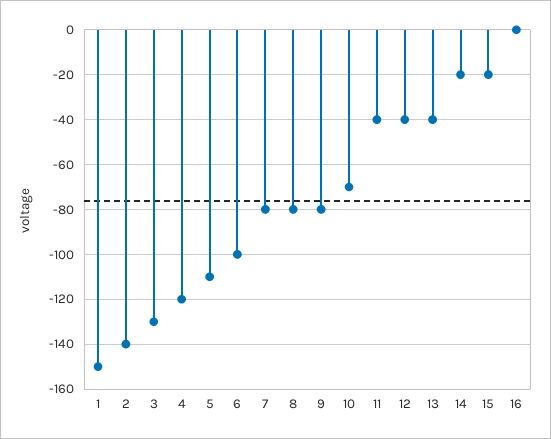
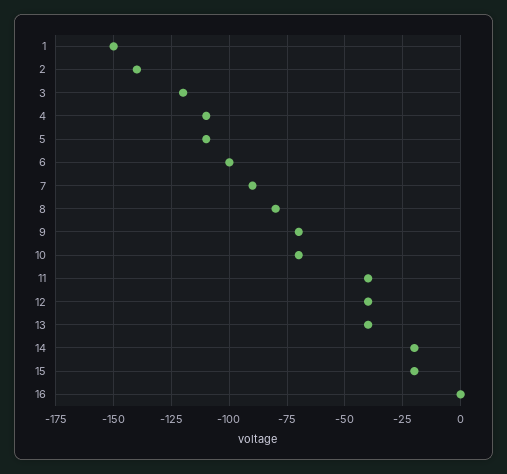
3: -130 -> -120
4: -120 -> -110
7: -80 -> -90
9: -80 -> -70

